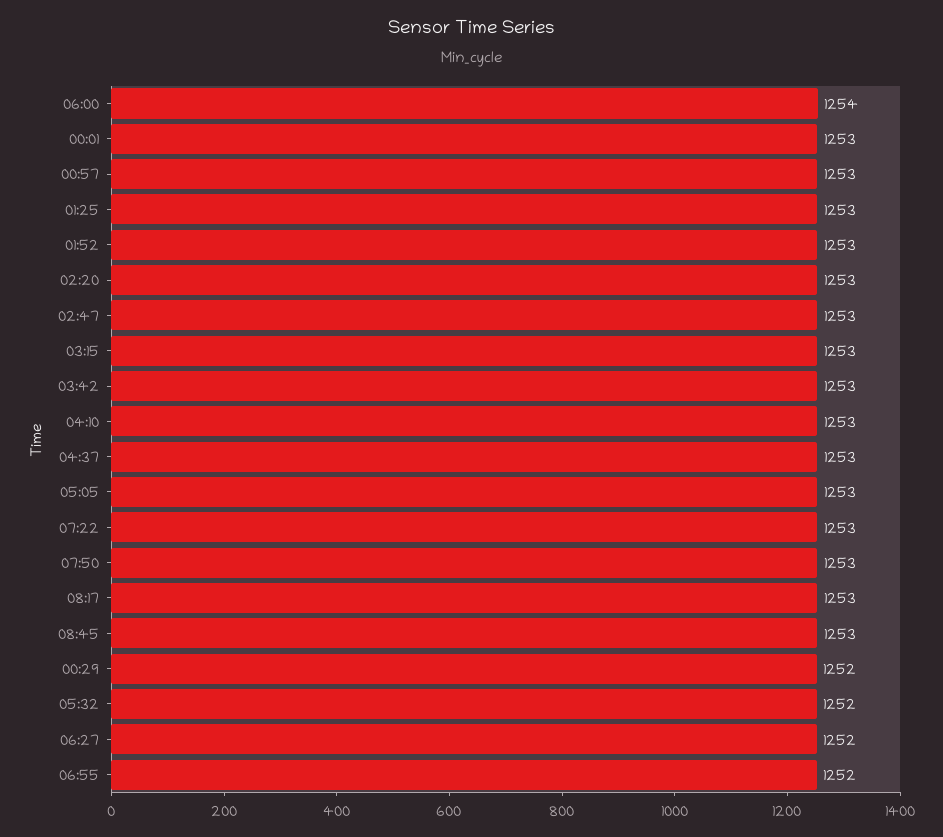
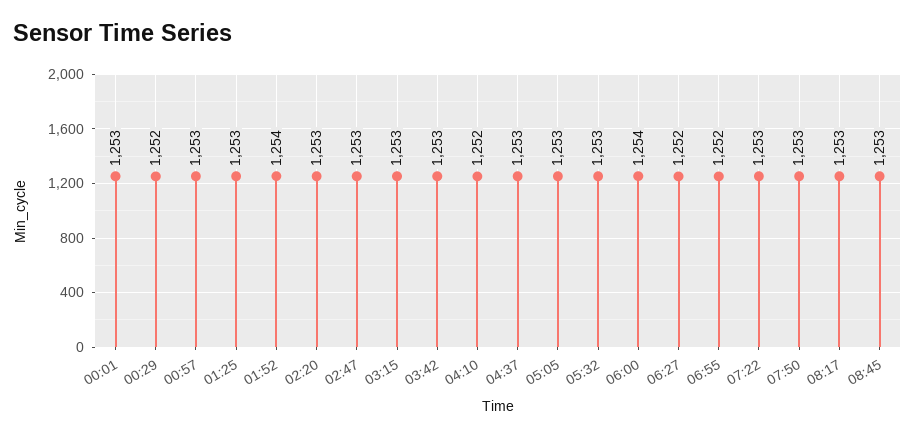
01:52: 1253 -> 1254
04:10: 1253 -> 1252
05:32: 1252 -> 1253

